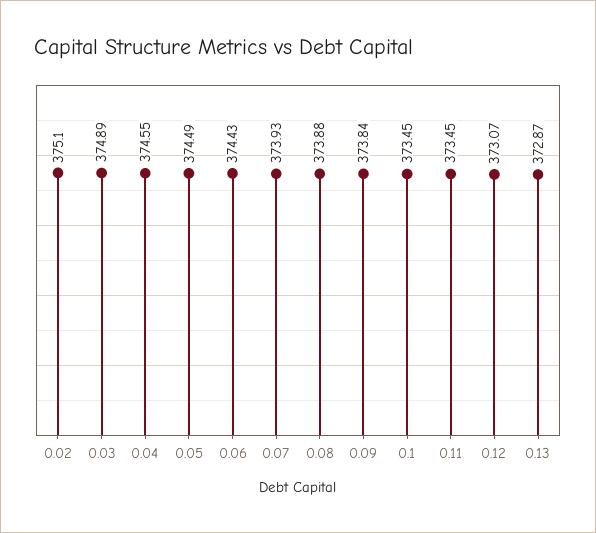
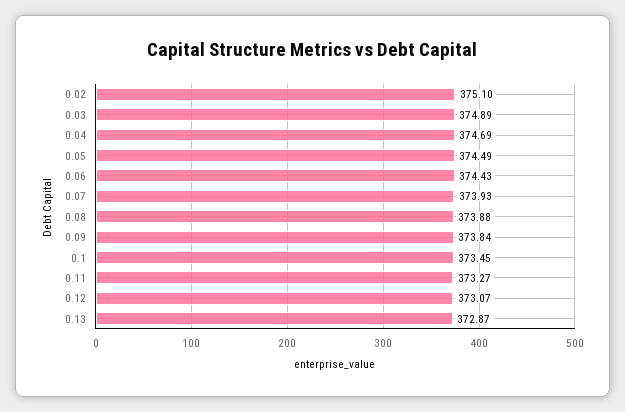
0.04: 374.55 -> 374.69
0.11: 373.45 -> 373.27

